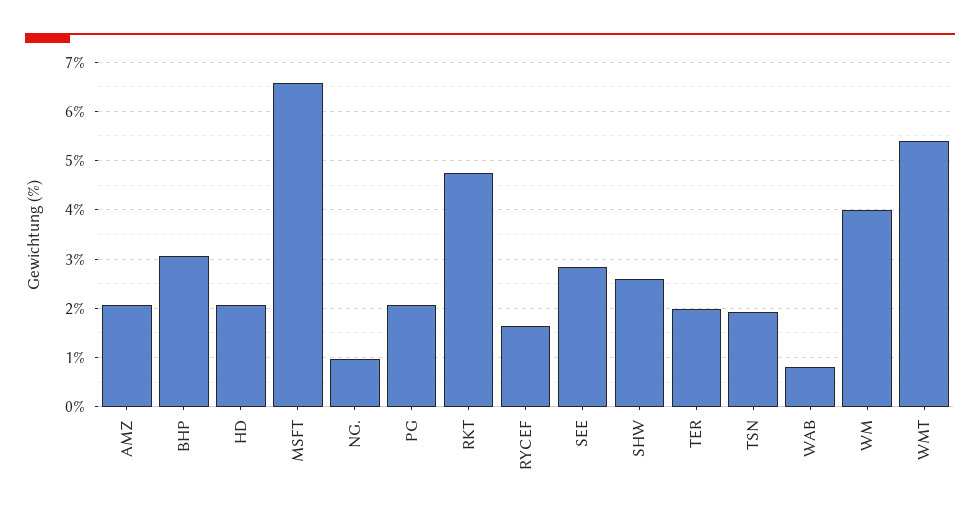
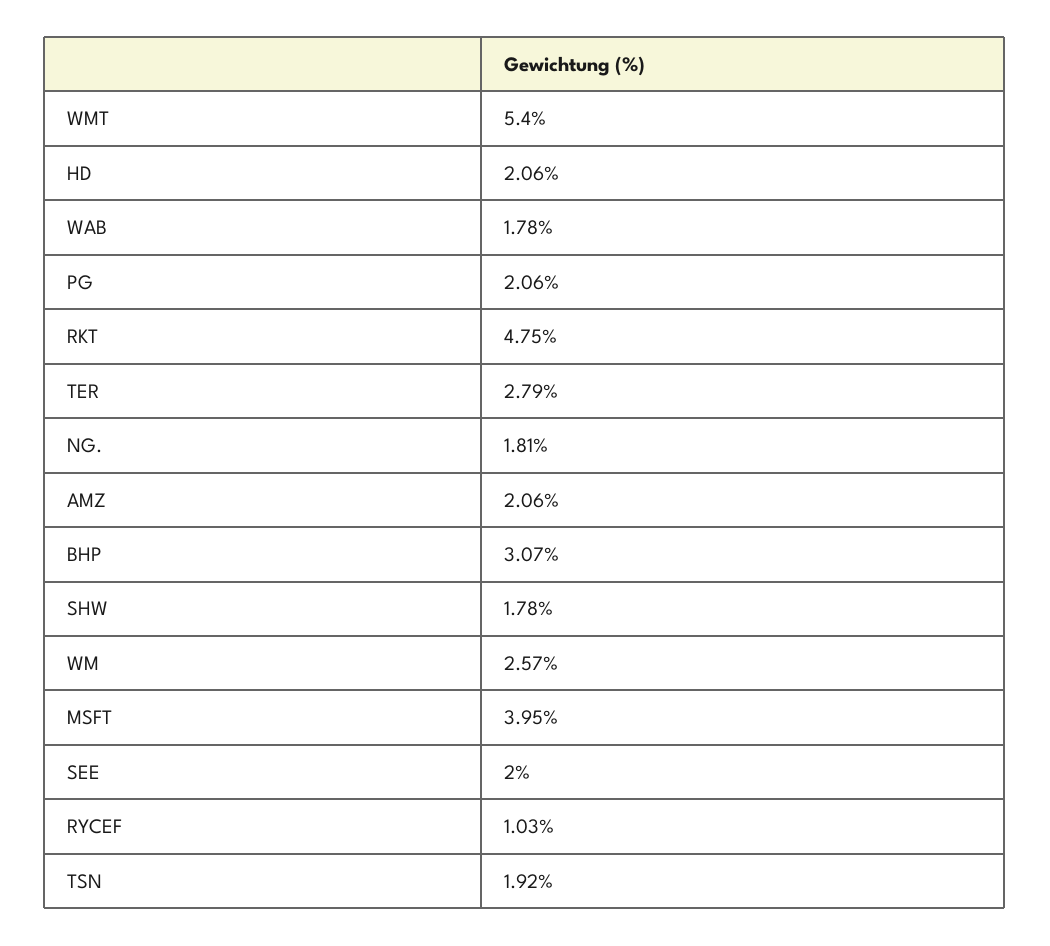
MSFT: 6.6 -> 3.95
NG.: 1 -> 1.81
RYCEF: 1.6 -> 1.03
SEE: 2.8 -> 2
SHW: 2.6 -> 1.78
TER: 2 -> 2.79
WAB: 0.8 -> 1.78
WM: 4 -> 2.57

